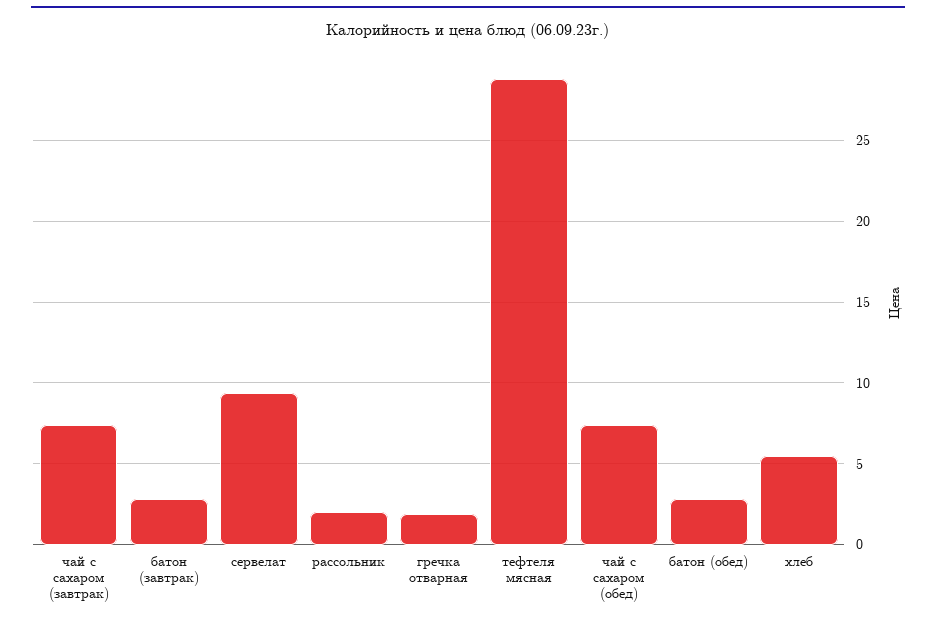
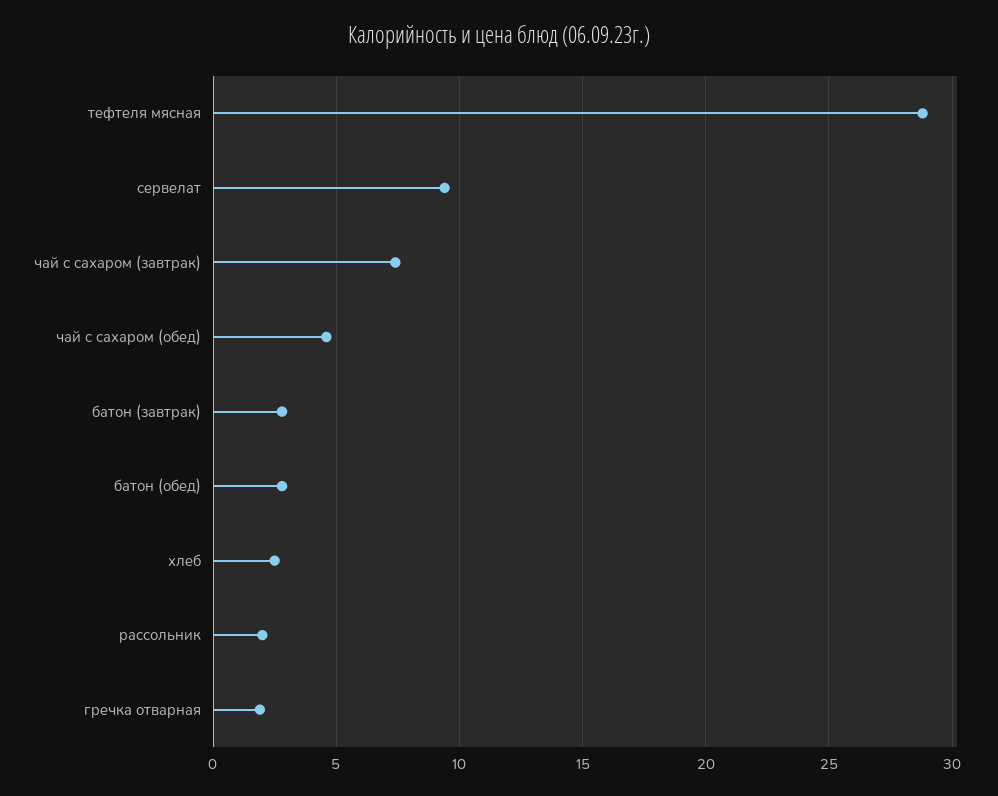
чай с сахаром (обед): 7.5 -> 4.5
хлеб: 5.5 -> 2.5

